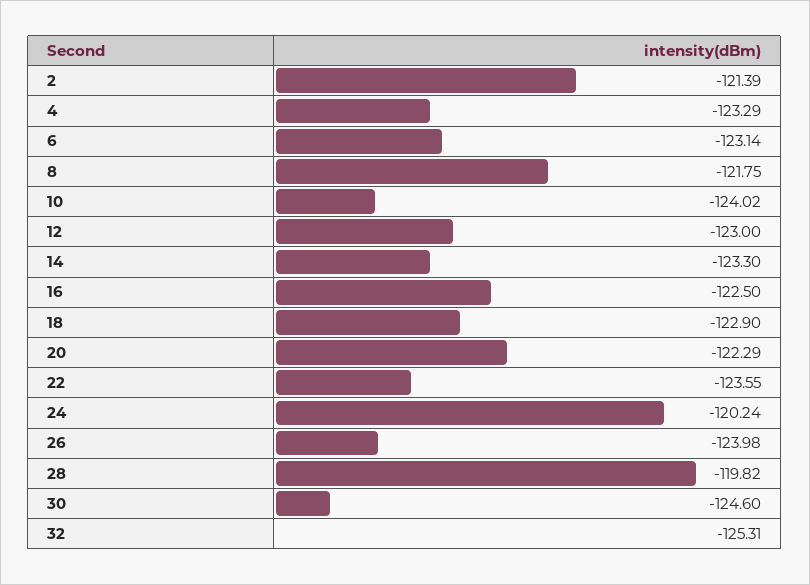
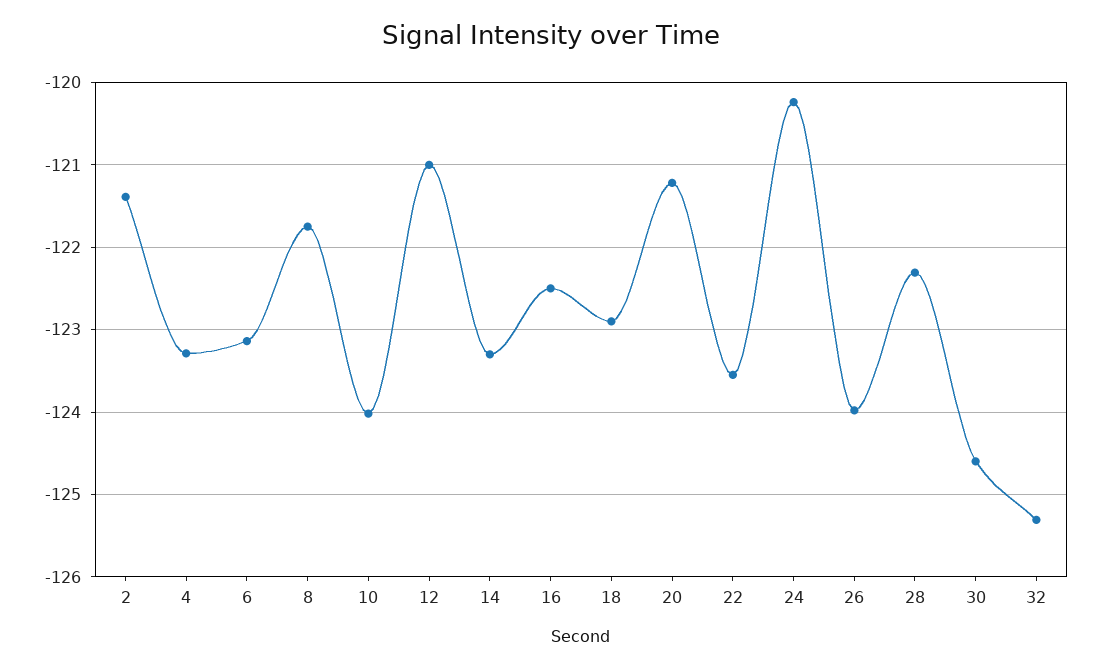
12: -123 -> -121
20: -122.29 -> -121.2
28: -119.82 -> -122.3

